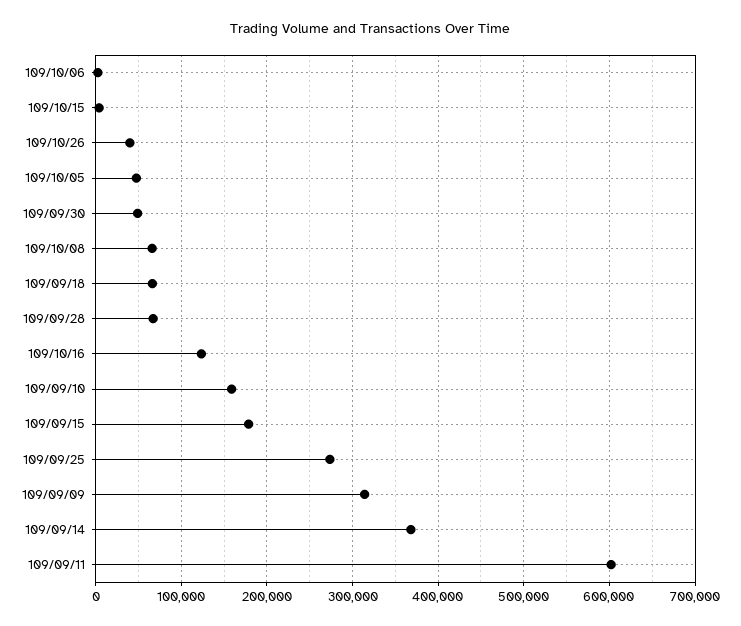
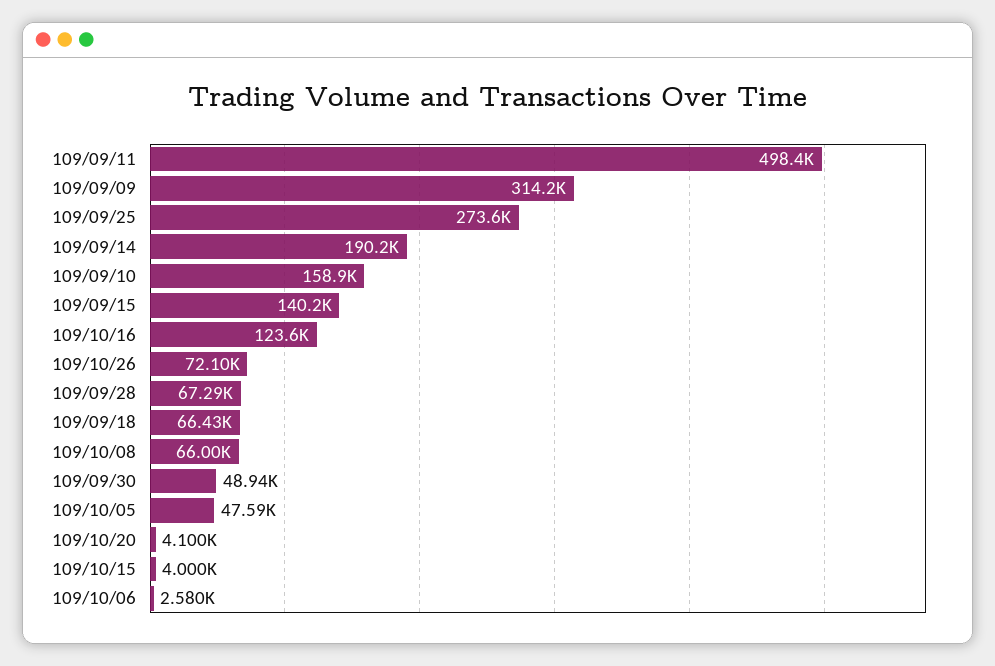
109/10/26: 40000 -> 72100
109/09/15: 180000 -> 140200
109/09/14: 370000 -> 190200
109/09/11: 600000 -> 498400
109/10/20: none -> 4100

